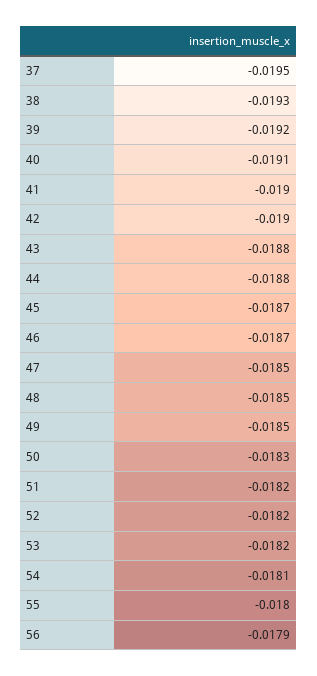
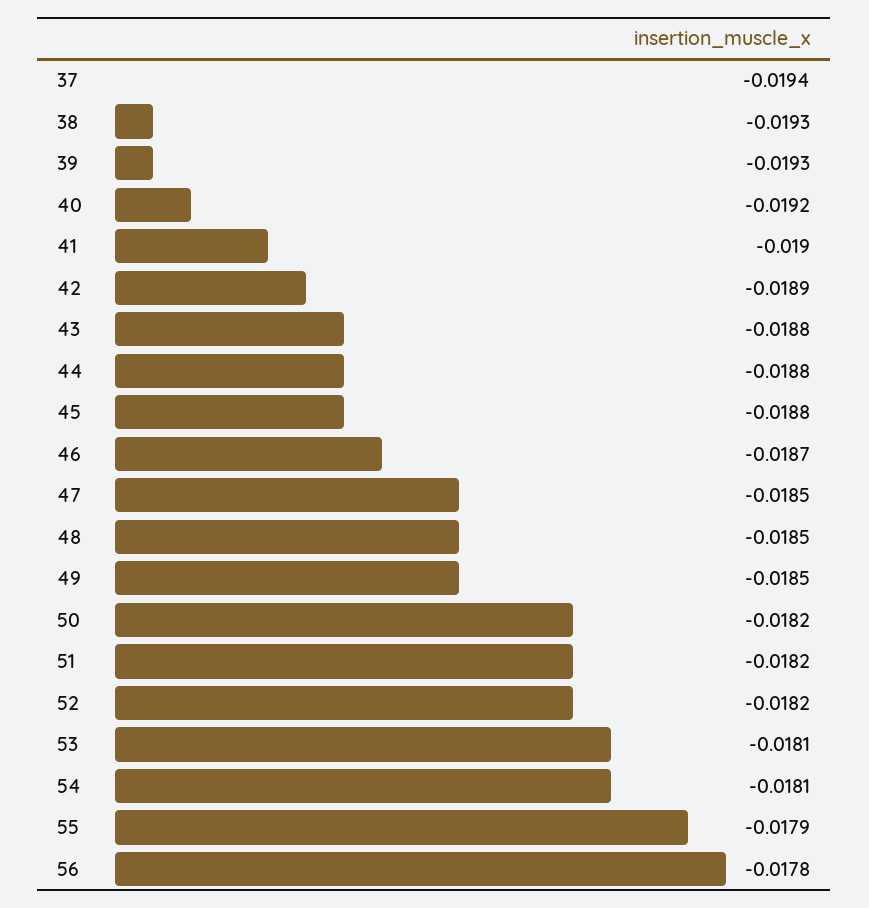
37: -0.0195 -> -0.0194
39: -0.0192 -> -0.0193
40: -0.0191 -> -0.0192
42: -0.019 -> -0.0189
45: -0.0187 -> -0.0188
50: -0.0183 -> -0.0182
53: -0.0182 -> -0.0181
55: -0.018 -> -0.0179
56: -0.0179 -> -0.0178

